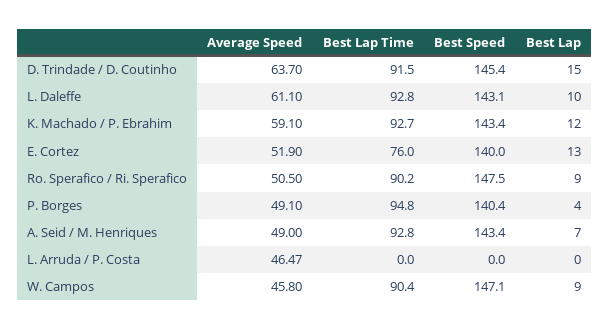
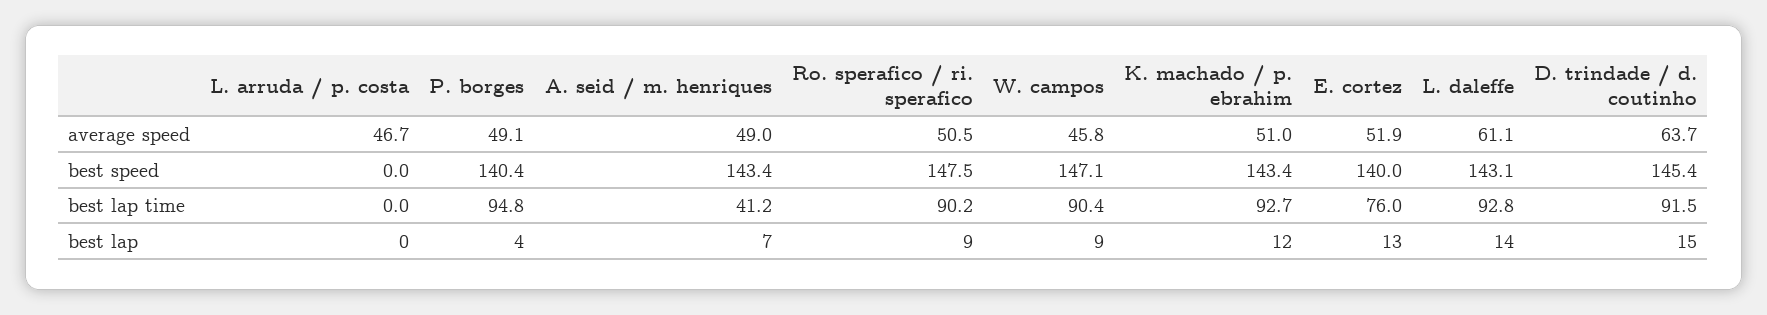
Best Lap, L. Daleffe: 10 -> 14
Average Speed, K. Machado / P. Ebrahim: 59.1 -> 51
Best Lap Time, A. Seid / M. Henriques: 92.8 -> 41.2
Average Speed, L. Arruda / P. Costa: 46.47 -> 46.7

